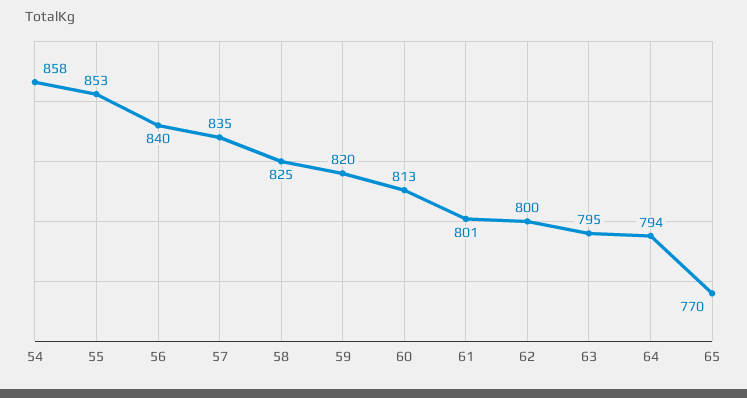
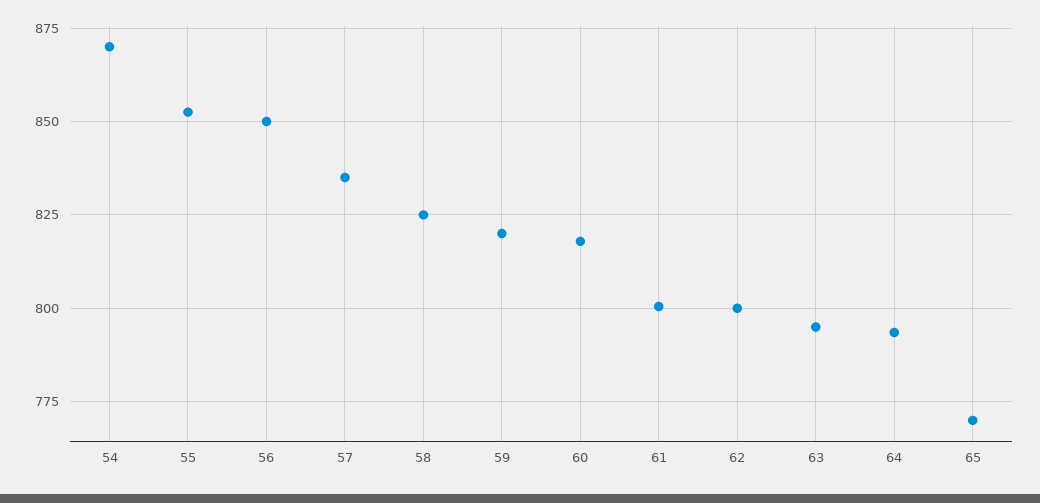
54: 858 -> 870
56: 840 -> 850
60: 813 -> 817.5

